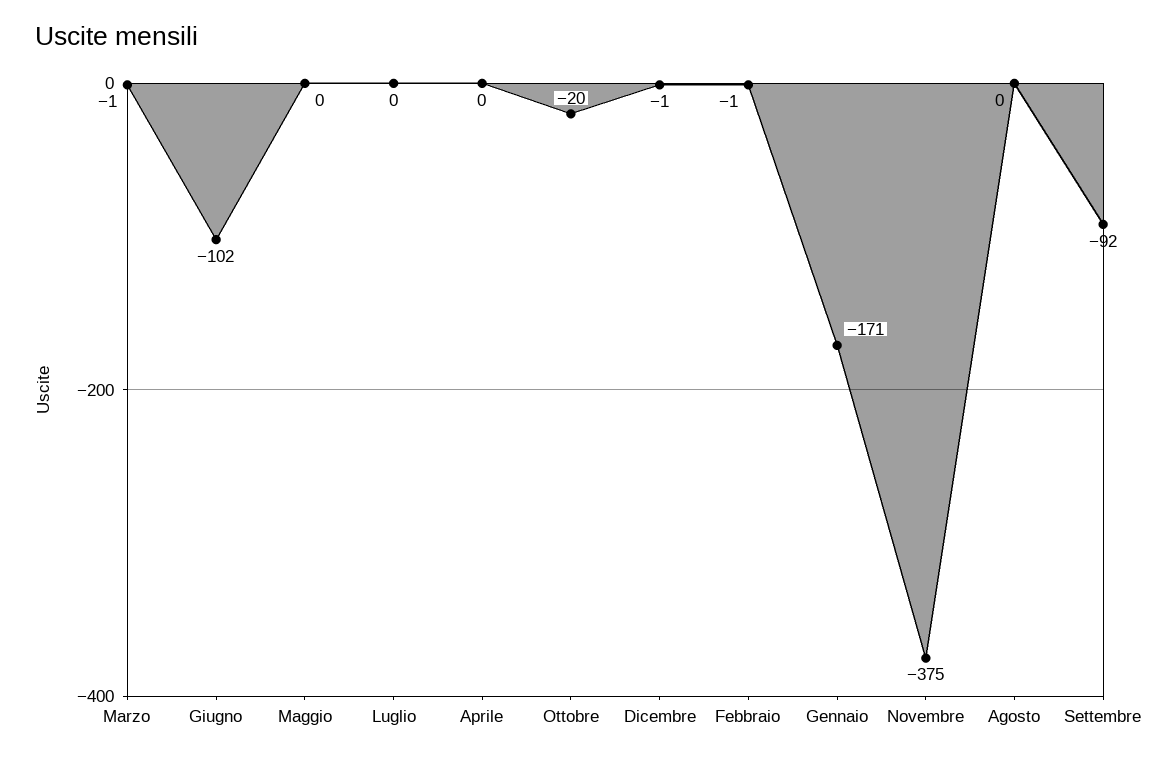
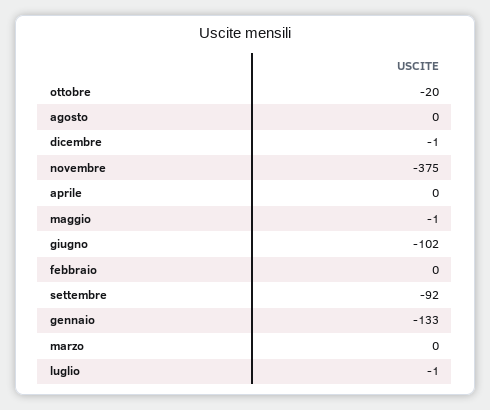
Marzo: -1 -> 0
Maggio: 0 -> -1
Luglio: 0 -> -1
Febbraio: -1 -> 0
Gennaio: -171 -> -133

